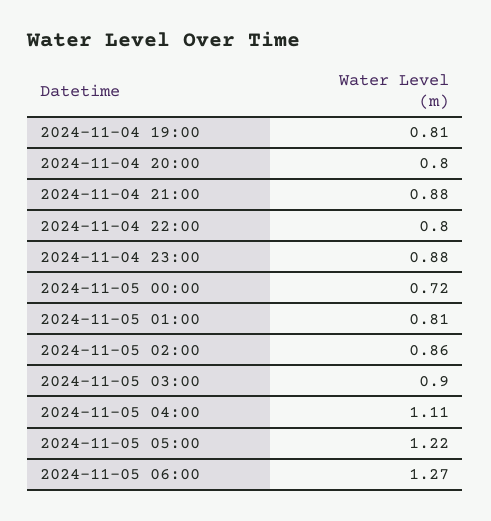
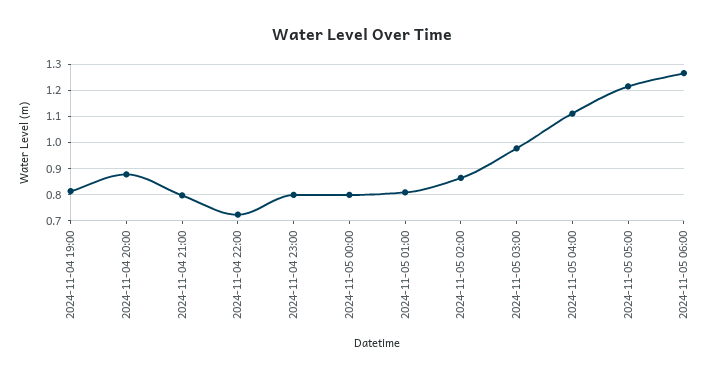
2024-11-04 20:00: 0.8 -> 0.875
2024-11-04 21:00: 0.88 -> 0.8
2024-11-04 22:00: 0.8 -> 0.725
2024-11-04 23:00: 0.88 -> 0.8
2024-11-05 00:00: 0.72 -> 0.8
2024-11-05 03:00: 0.9 -> 0.975

